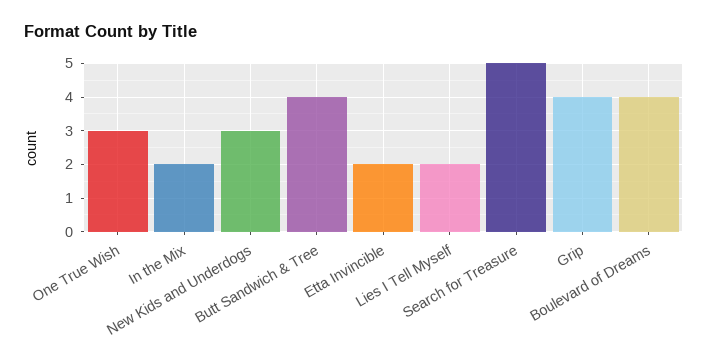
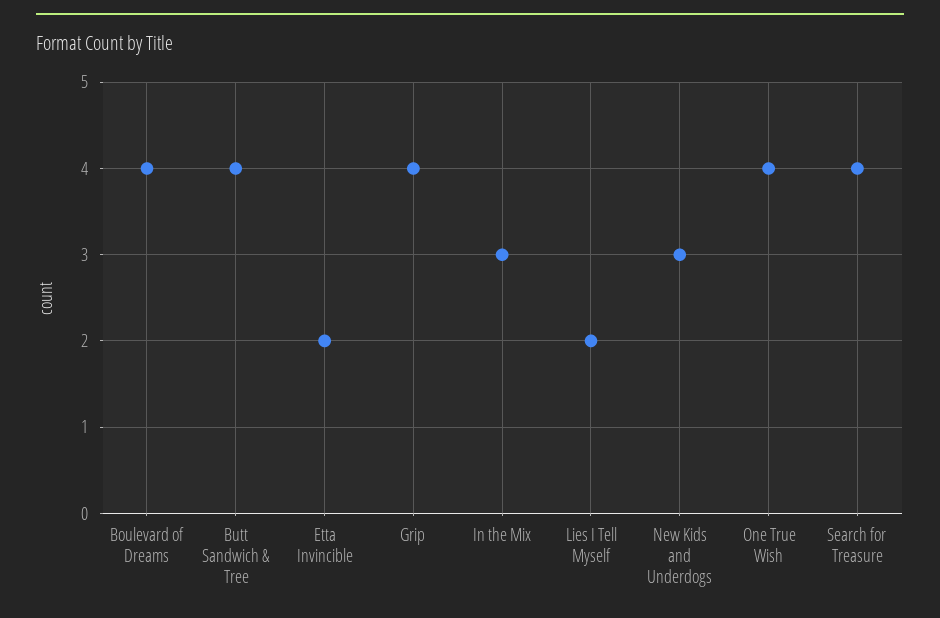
One True Wish: 3 -> 4
In the Mix: 2 -> 3
Search for Treasure: 5 -> 4

